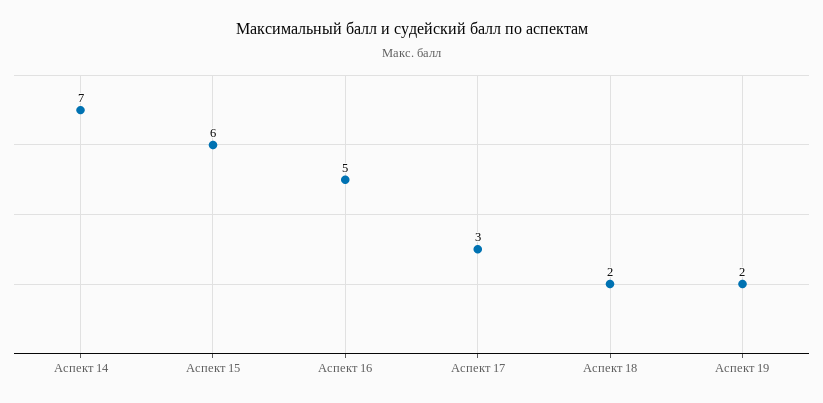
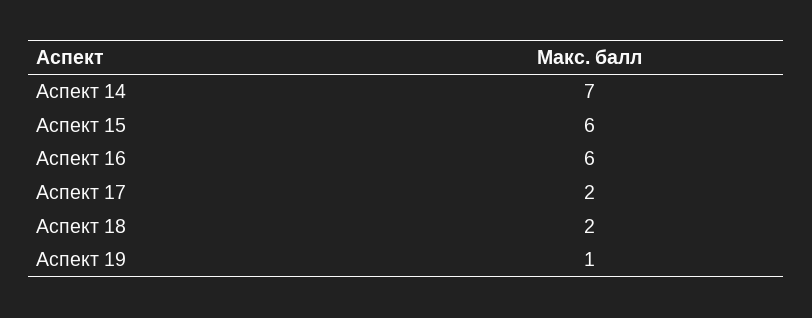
Аспект 16: 5 -> 6
Аспект 17: 3 -> 2
Аспект 19: 2 -> 1

